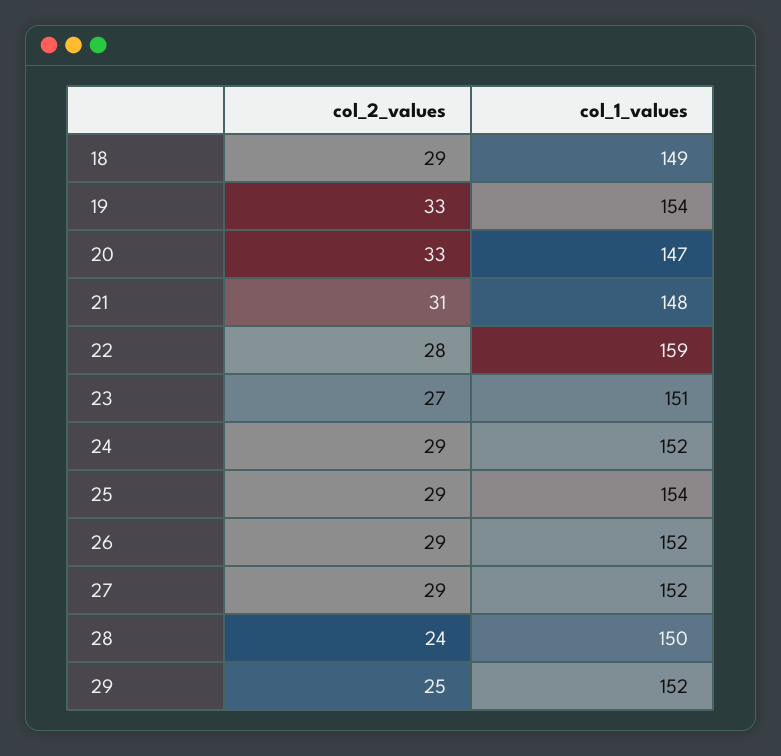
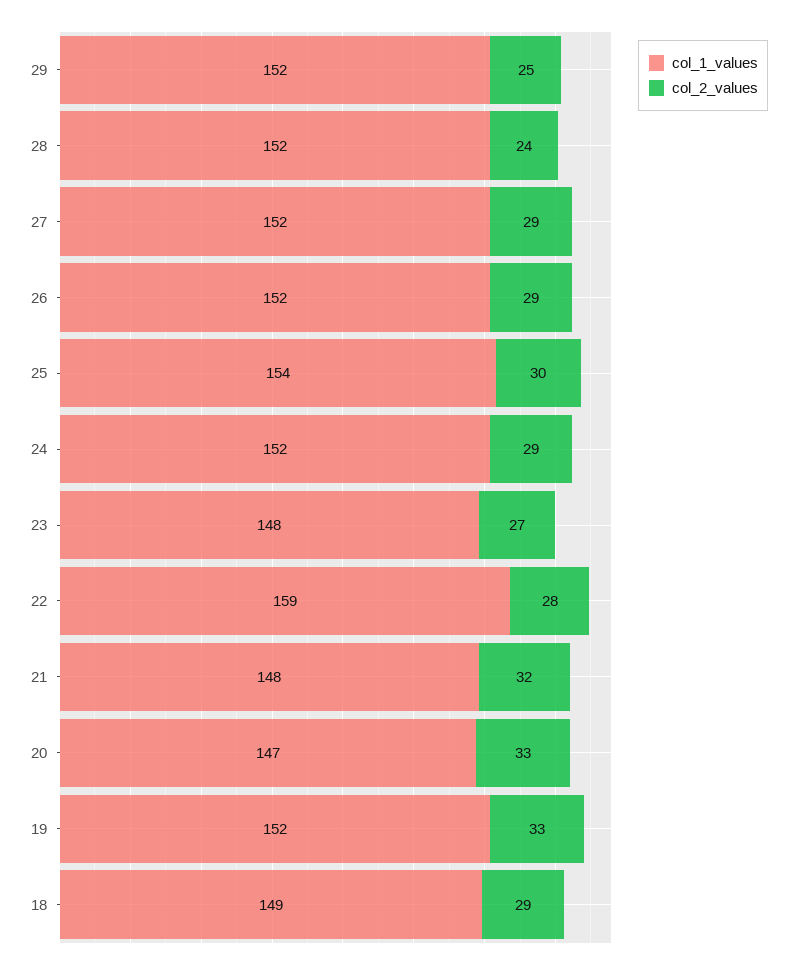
col_1_values, 19: 154 -> 152
col_2_values, 21: 31 -> 32
col_1_values, 23: 151 -> 148
col_2_values, 25: 29 -> 30
col_1_values, 28: 150 -> 152

